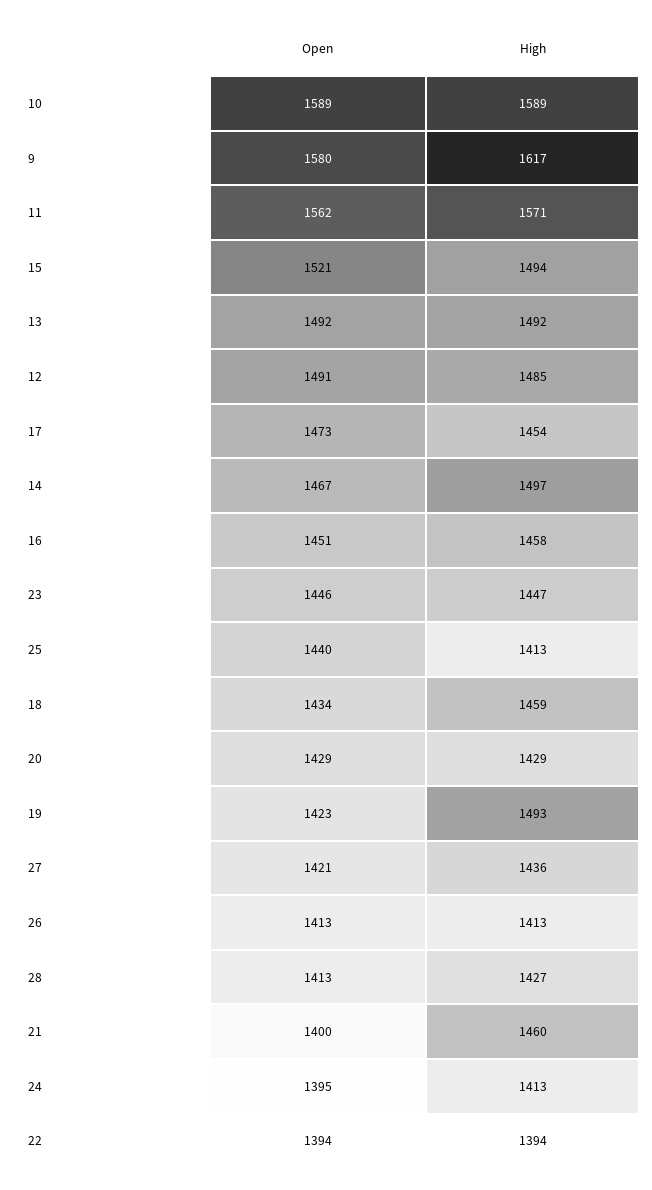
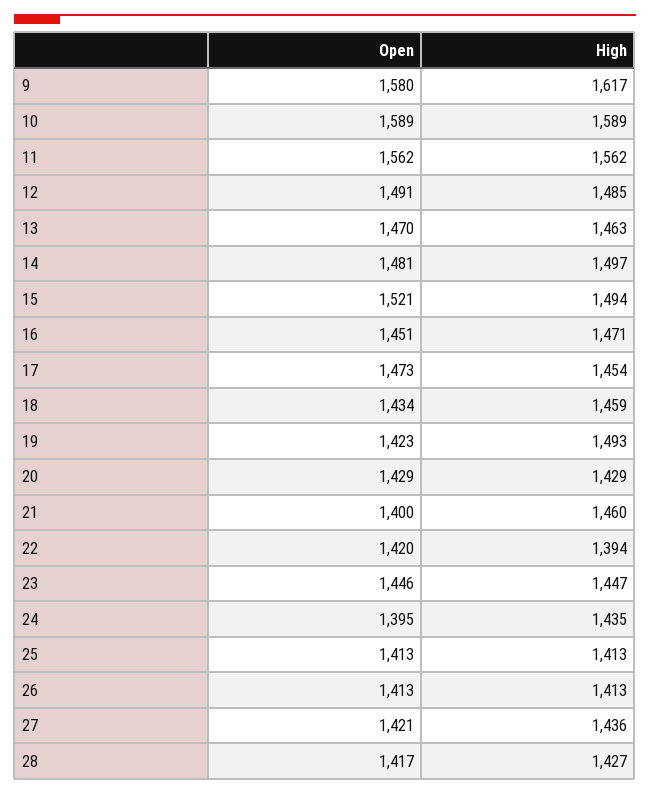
High, 11: 1571 -> 1562
Open, 13: 1492 -> 1470
High, 13: 1492 -> 1463
Open, 14: 1467 -> 1481
High, 16: 1458 -> 1471
Open, 25: 1440 -> 1413
Open, 28: 1413 -> 1417
High, 24: 1413 -> 1435
Open, 22: 1394 -> 1420

